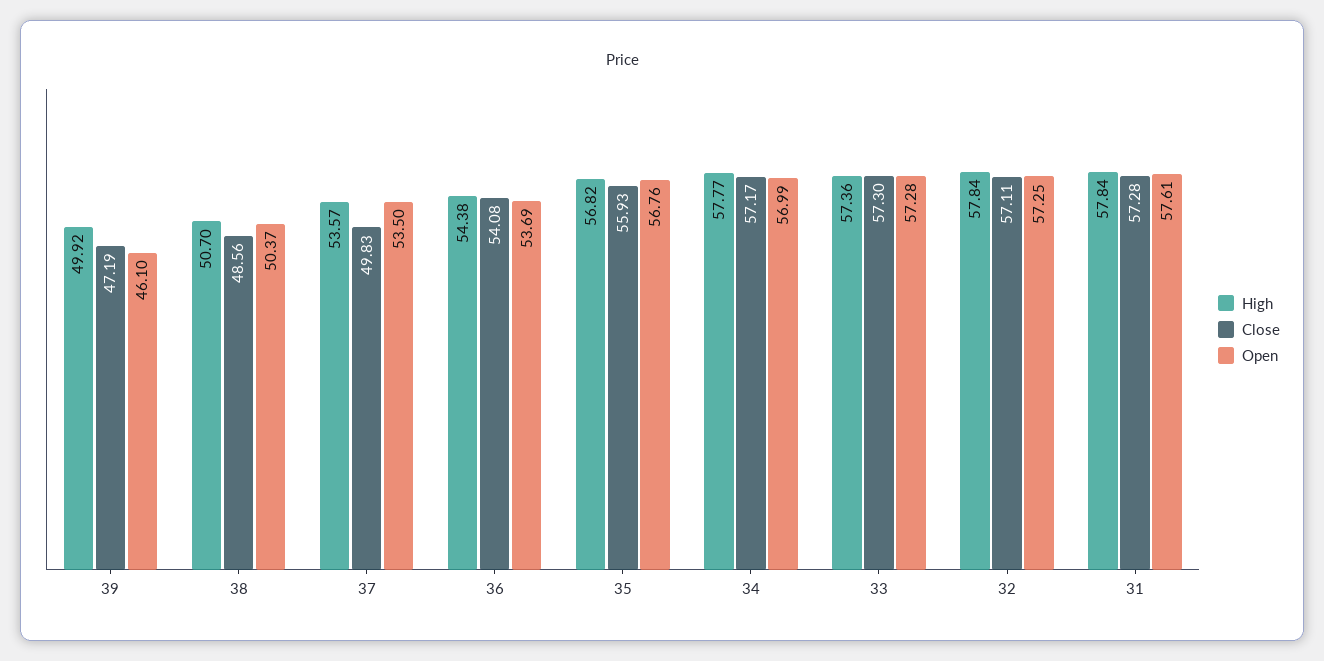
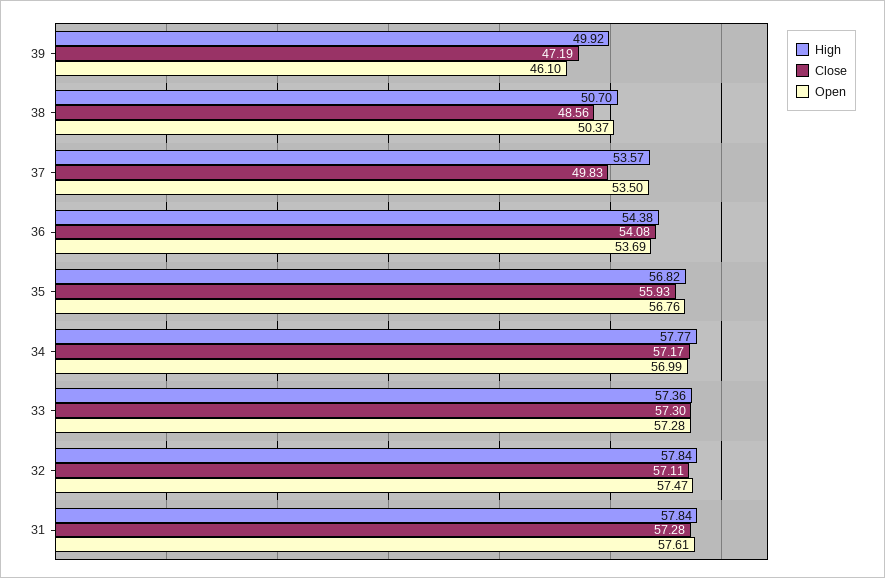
Open, 32: 57.25 -> 57.47

